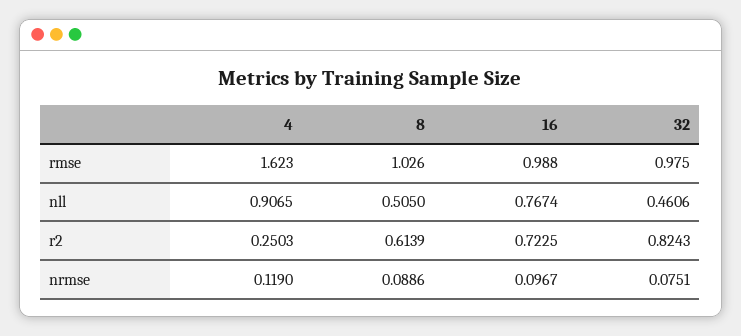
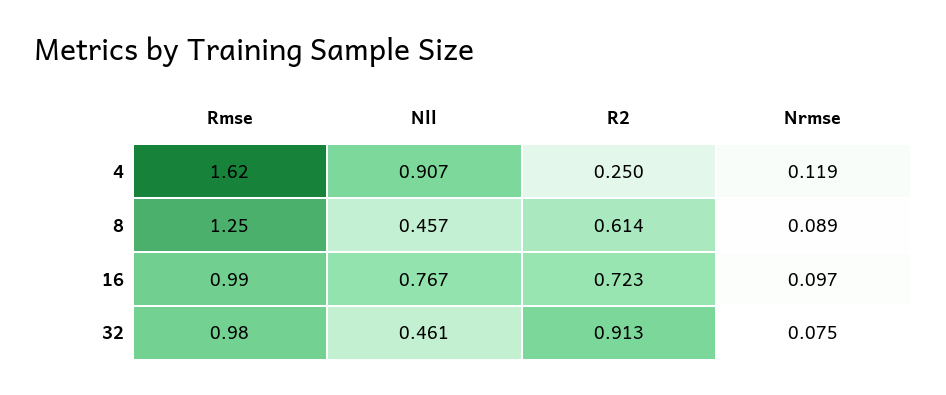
8, rmse: 1.026 -> 1.25
8, nll: 0.505 -> 0.457
32, r2: 0.8243 -> 0.913

